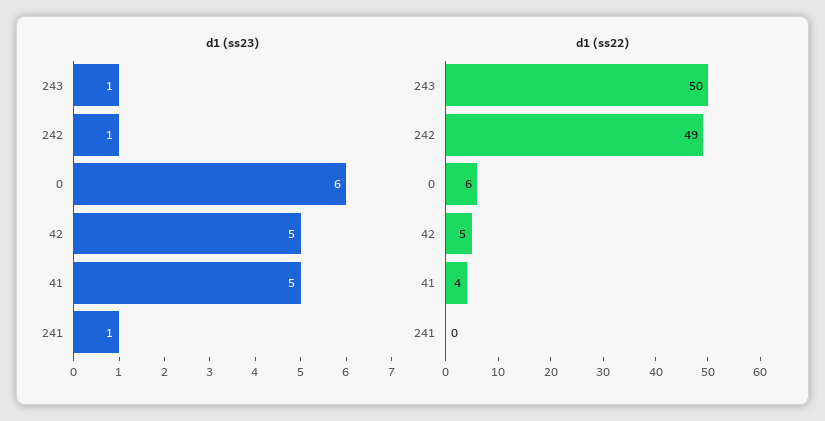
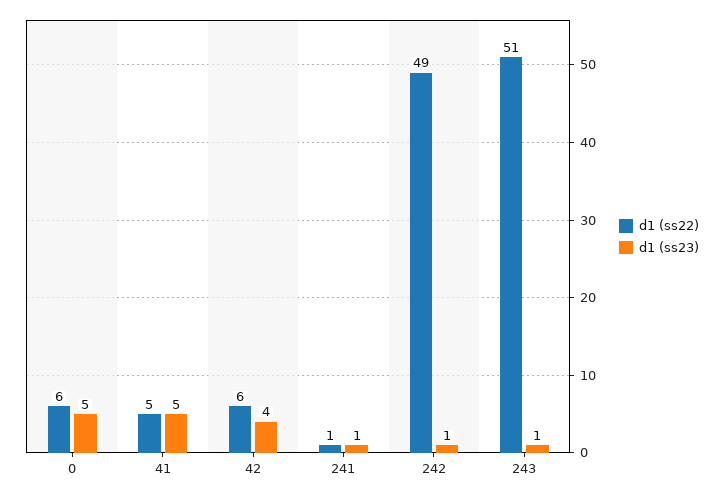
d1 (ss23), 0: 6 -> 5
d1 (ss23), 42: 5 -> 4
d1 (ss22), 243: 50 -> 51
d1 (ss22), 42: 5 -> 6
d1 (ss22), 41: 4 -> 5
d1 (ss22), 241: 0 -> 1

